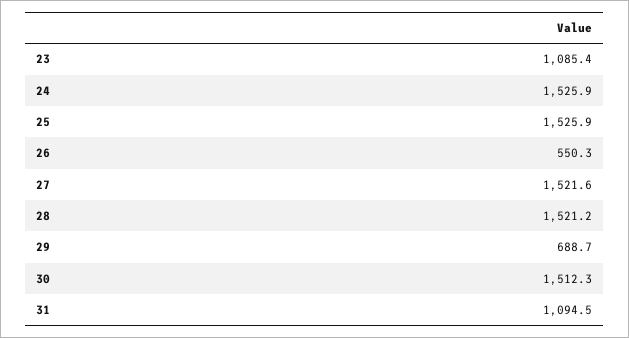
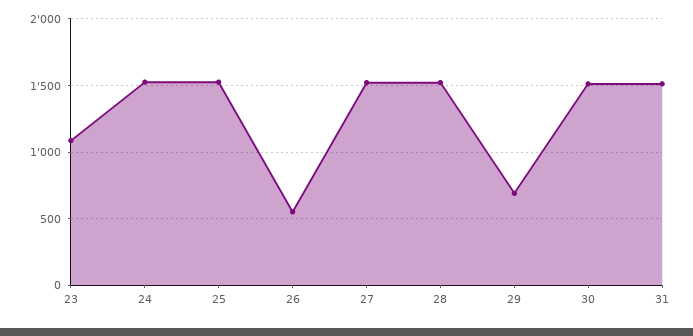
31: 1094.5 -> 1500

